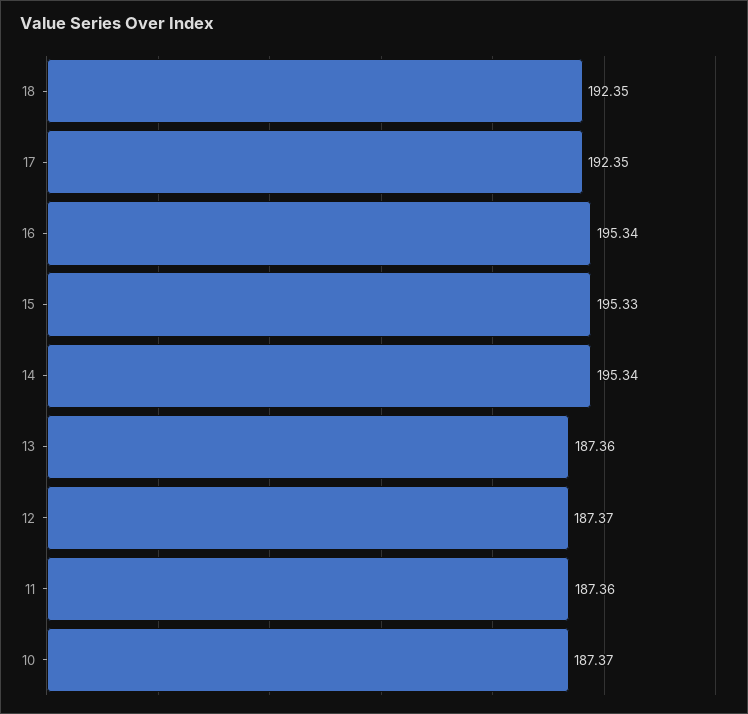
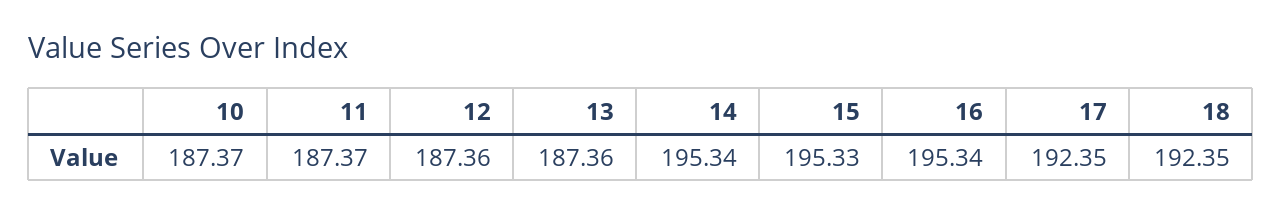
12: 187.37 -> 187.36
11: 187.36 -> 187.37

